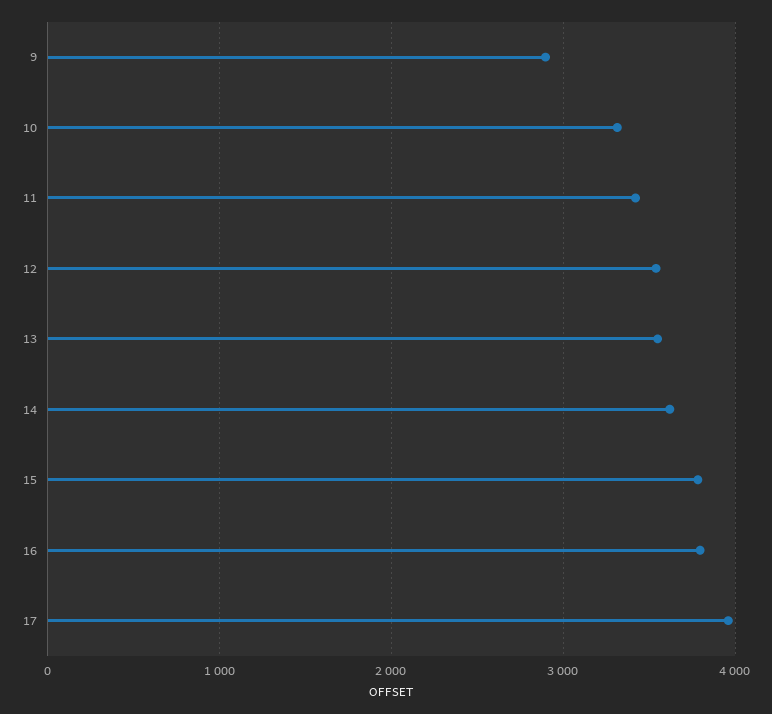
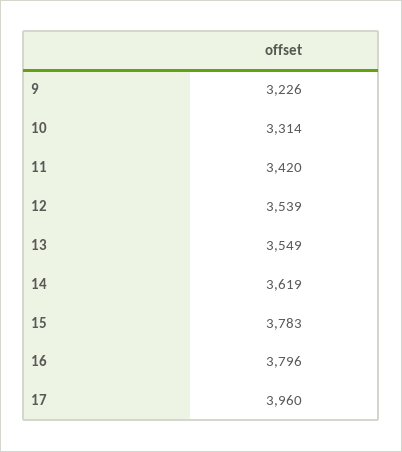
9: 2900 -> 3226

